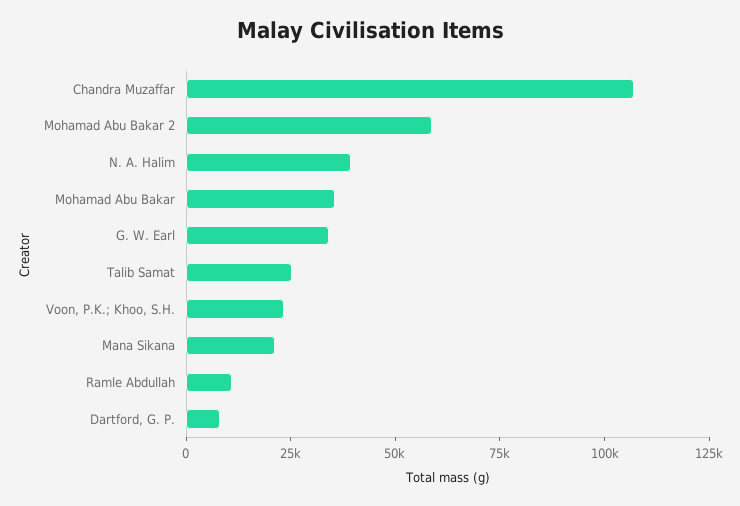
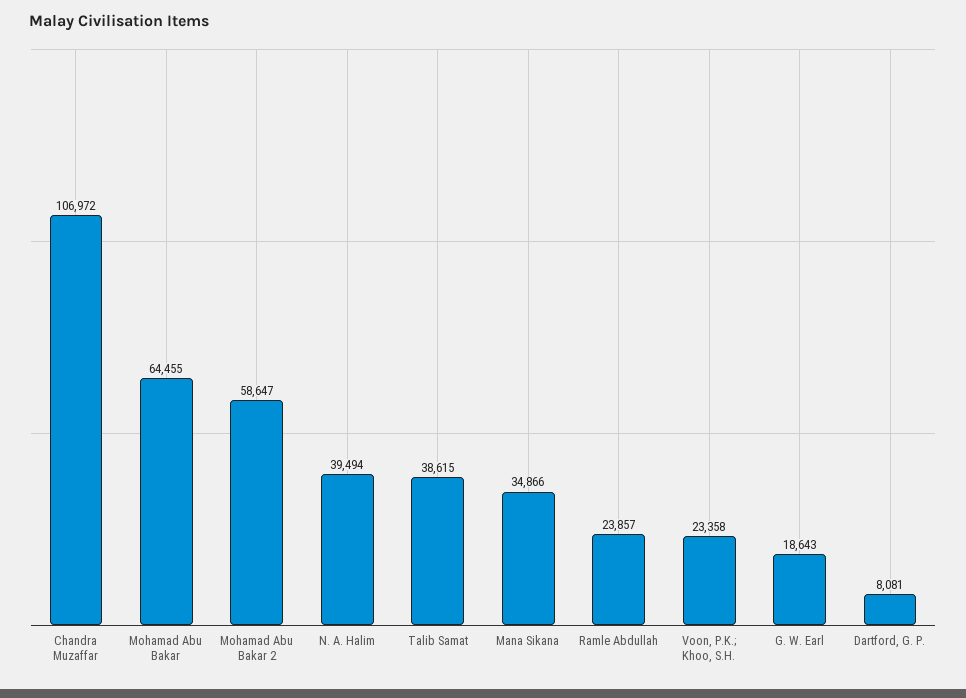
Mohamad Abu Bakar: 35000 -> 64455
G. W. Earl: 35000 -> 18643
Talib Samat: 25000 -> 38615
Mana Sikana: 20000 -> 34866
Ramle Abdullah: 10000 -> 23857

